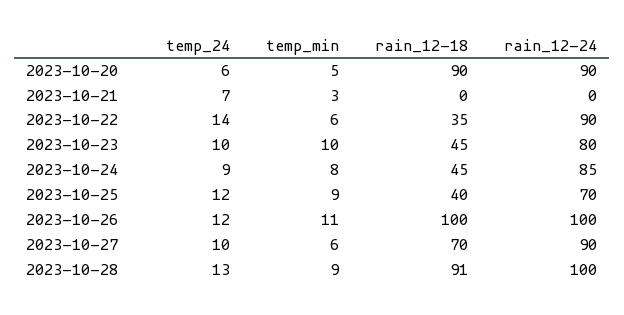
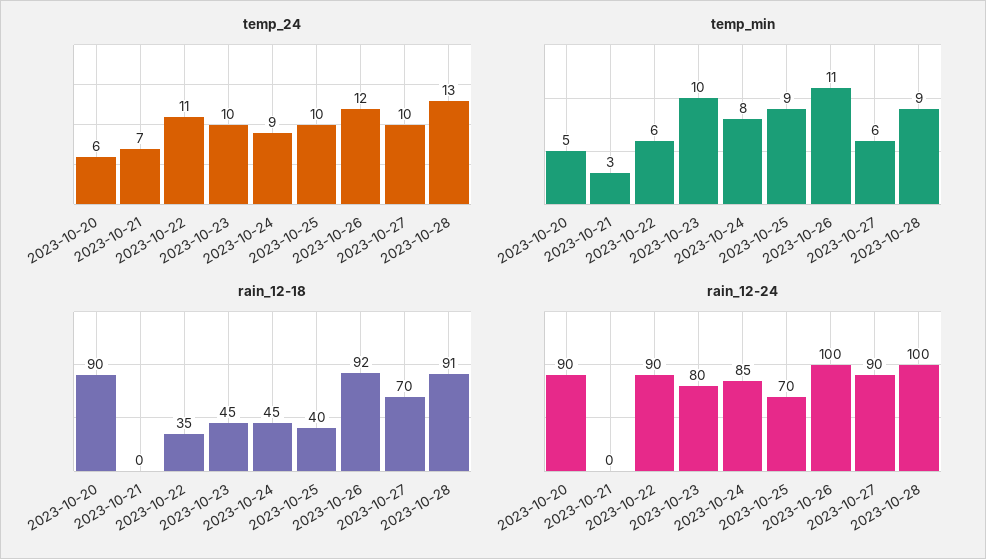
temp_24, 2023-10-22: 14 -> 11
temp_24, 2023-10-25: 12 -> 10
rain_12-18, 2023-10-26: 100 -> 92

